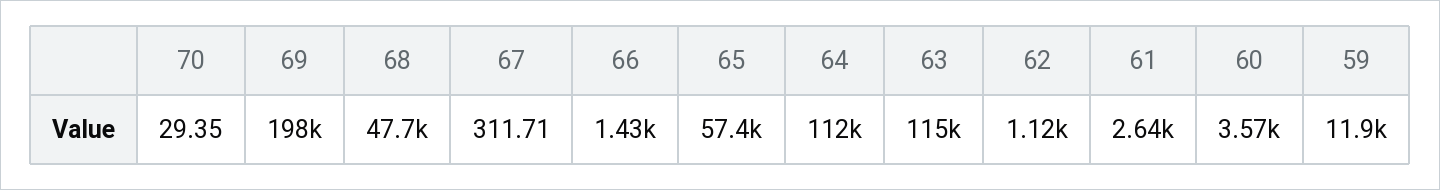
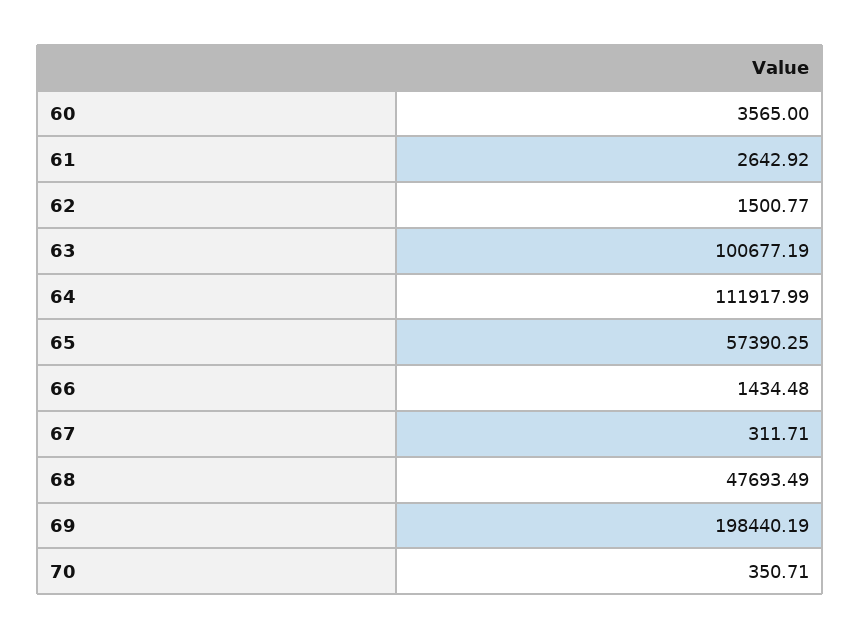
70: 29.35 -> 350.71
63: 115000 -> 100677.19
62: 1120 -> 1500.77
59: 11900 -> none

